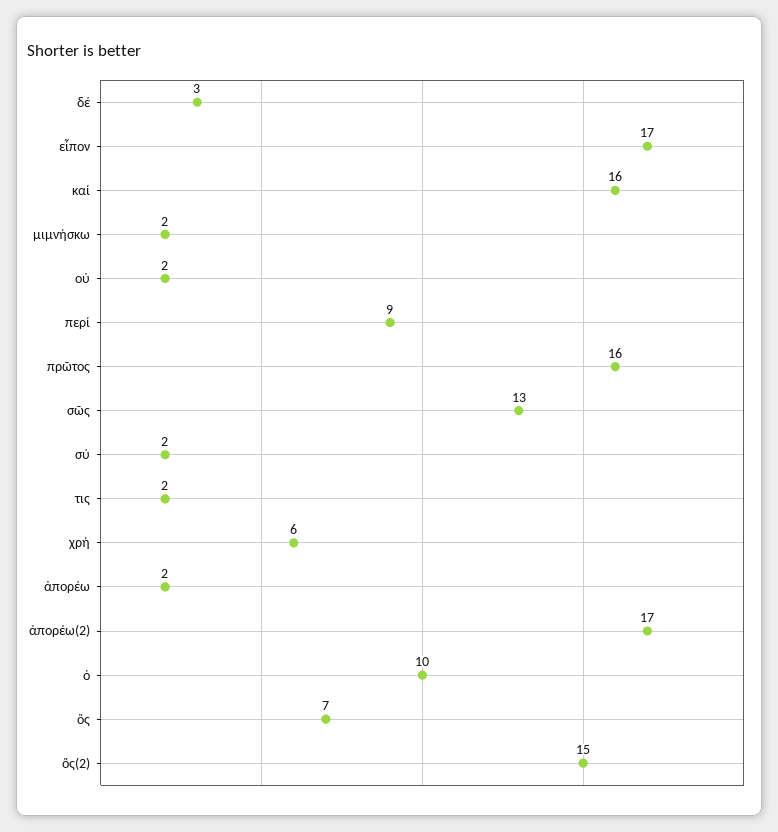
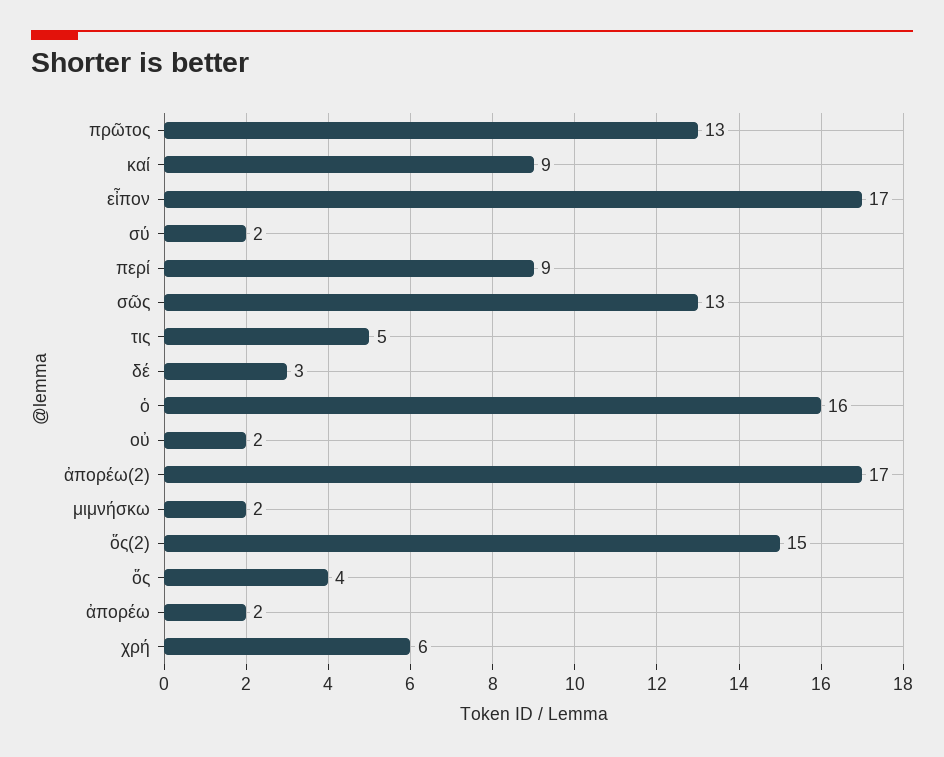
καί: 16 -> 9
πρῶτος: 16 -> 13
τις: 2 -> 5
ὁ: 10 -> 16
ὅς: 7 -> 4

